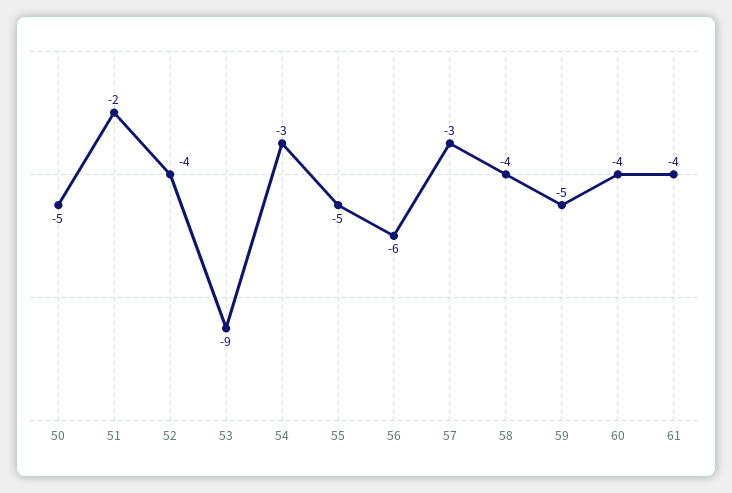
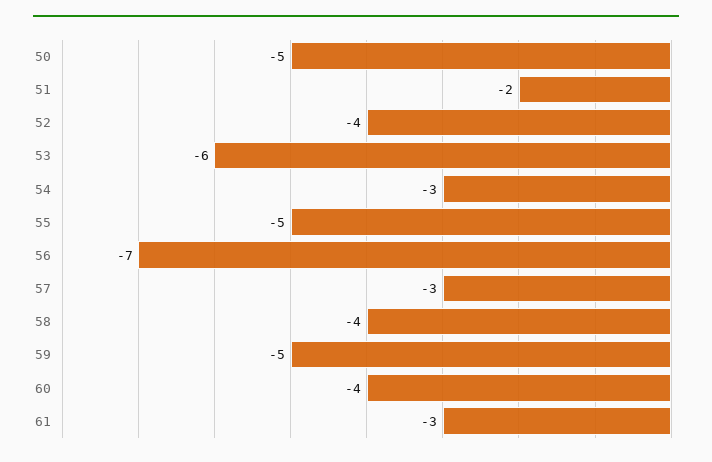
53: -9 -> -6
56: -6 -> -7
61: -4 -> -3

